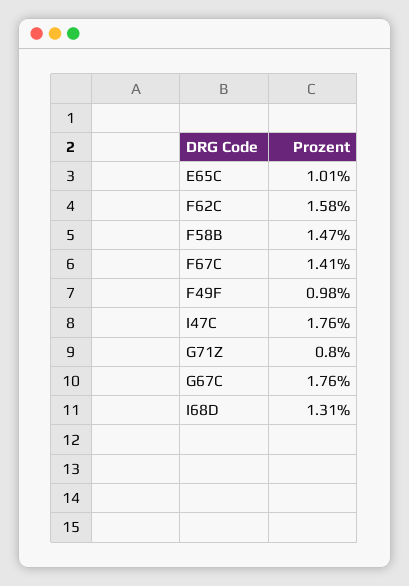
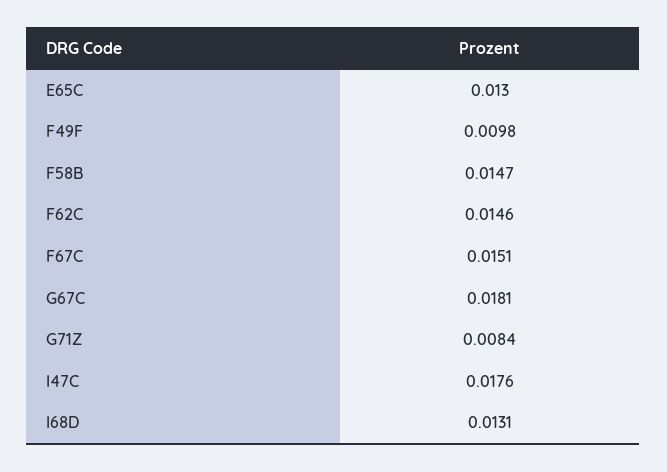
E65C: 0.0101 -> 0.013
F62C: 0.0158 -> 0.0146
F67C: 0.0141 -> 0.0151
G71Z: 0.008 -> 0.0084
G67C: 0.0176 -> 0.0181

